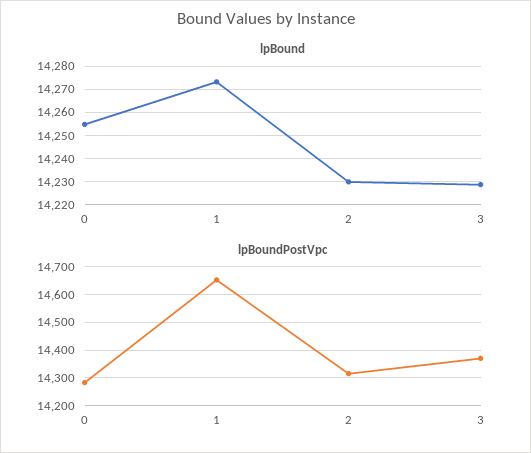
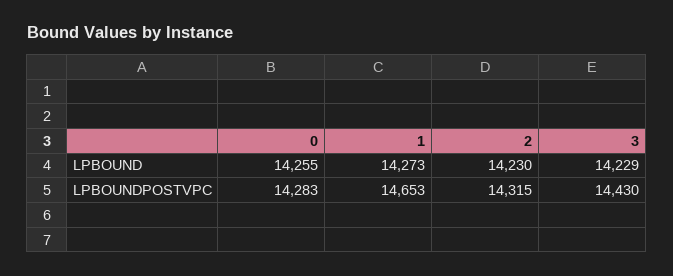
lpBoundPostVpc, 3: 14375 -> 14430

